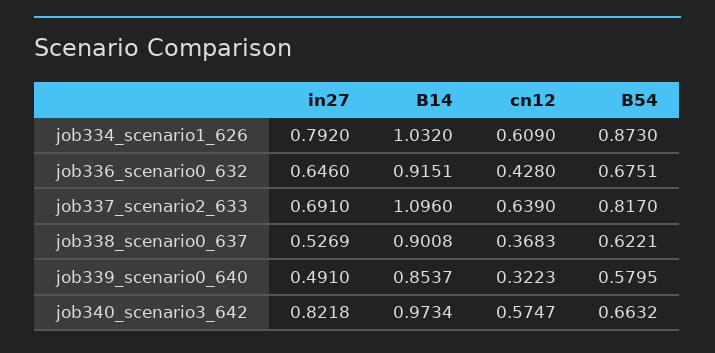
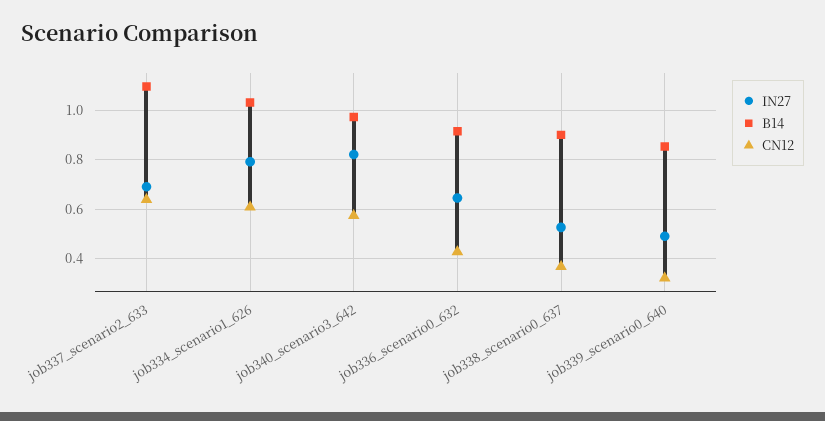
B54, job334_scenario1_626: 0.873 -> none
B54, job336_scenario0_632: 0.6751 -> none
B54, job337_scenario2_633: 0.817 -> none
B54, job338_scenario0_637: 0.6221 -> none
B54, job339_scenario0_640: 0.5795 -> none
B54, job340_scenario3_642: 0.6632 -> none

